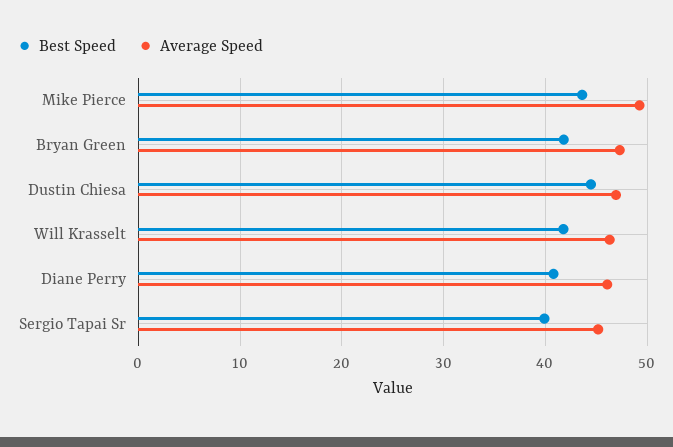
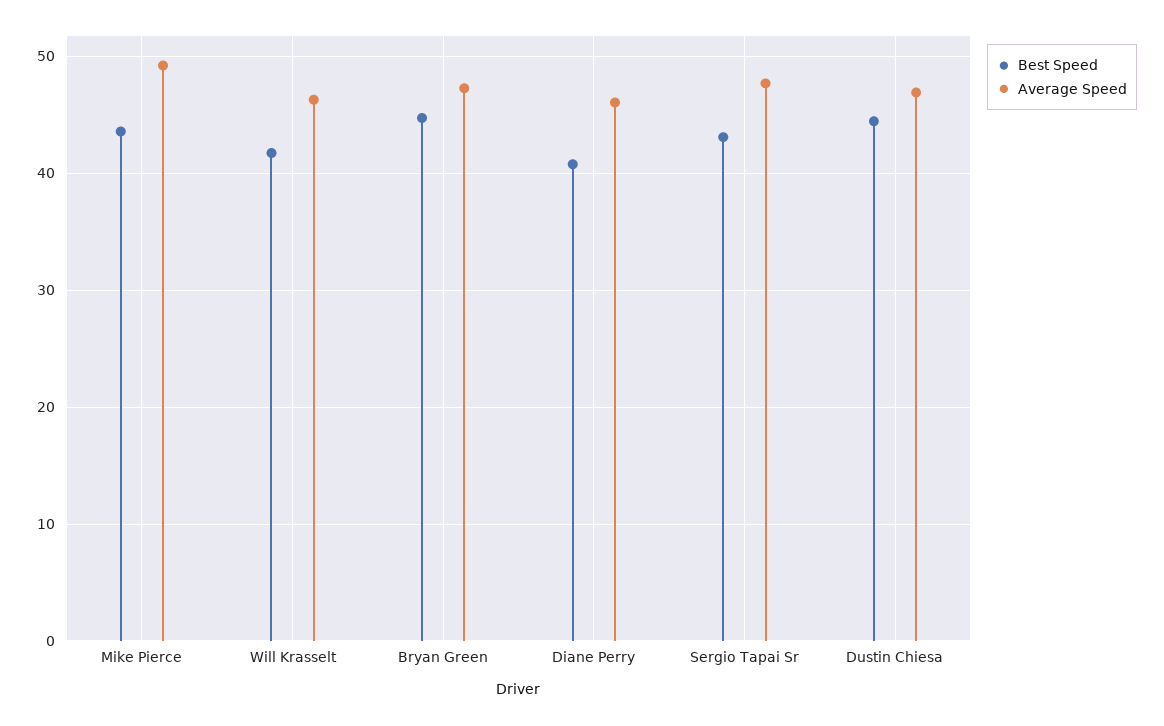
Best Speed, Bryan Green: 42 -> 45
Best Speed, Sergio Tapai Sr: 40 -> 43
Average Speed, Sergio Tapai Sr: 45 -> 48

